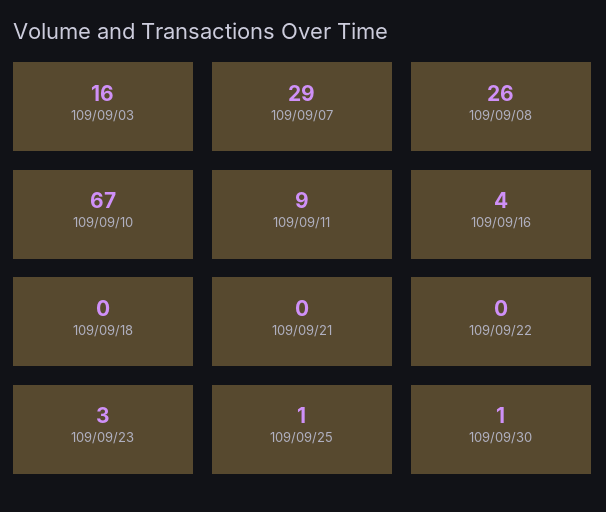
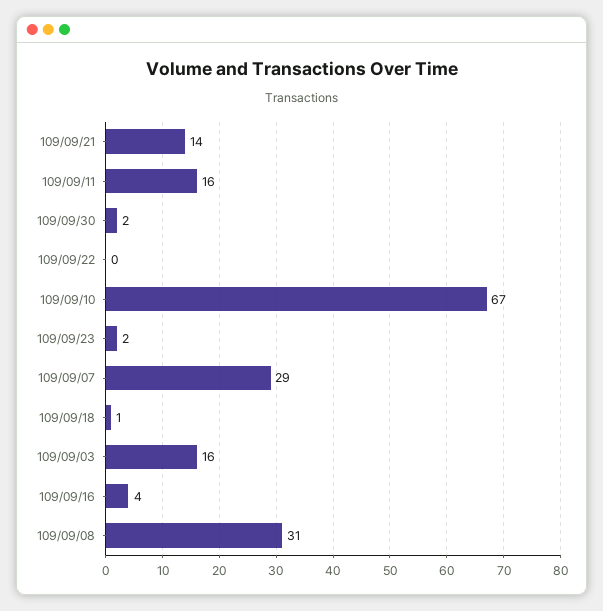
109/09/08: 26 -> 31
109/09/11: 9 -> 16
109/09/18: 0 -> 1
109/09/21: 0 -> 14
109/09/23: 3 -> 2
109/09/25: 1 -> none
109/09/30: 1 -> 2

